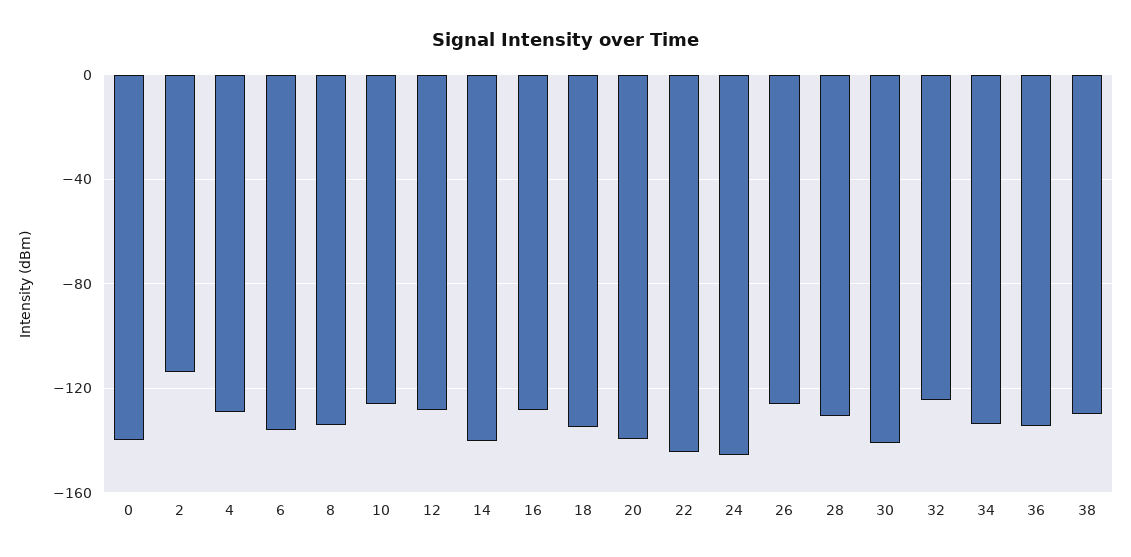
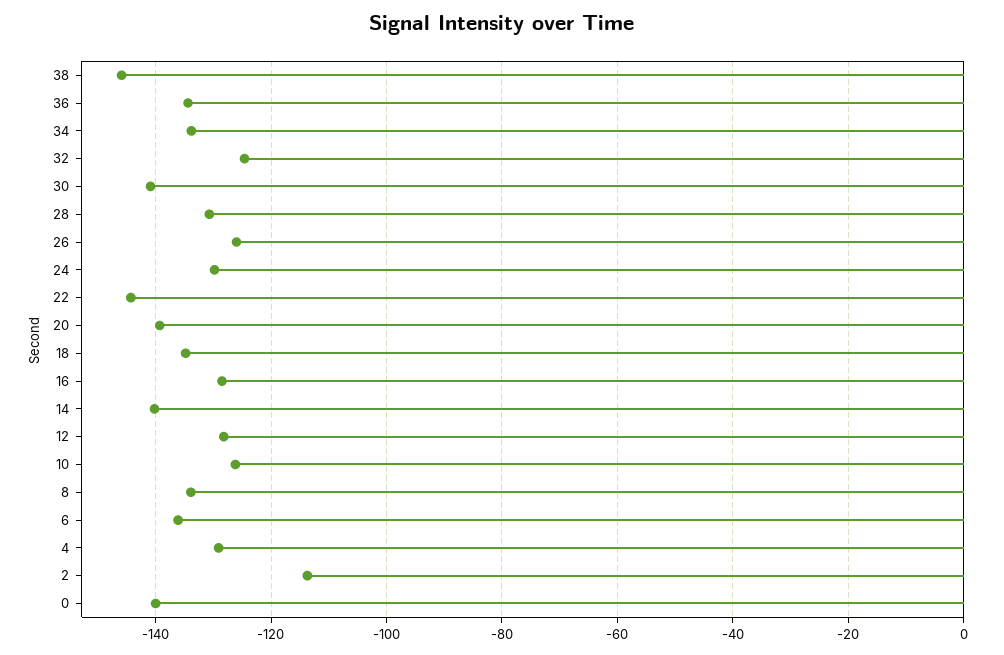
24: -145 -> -130
38: -130 -> -146

